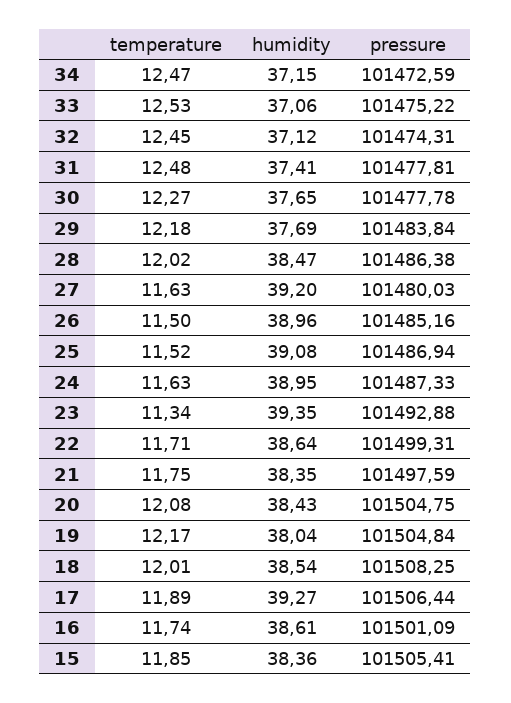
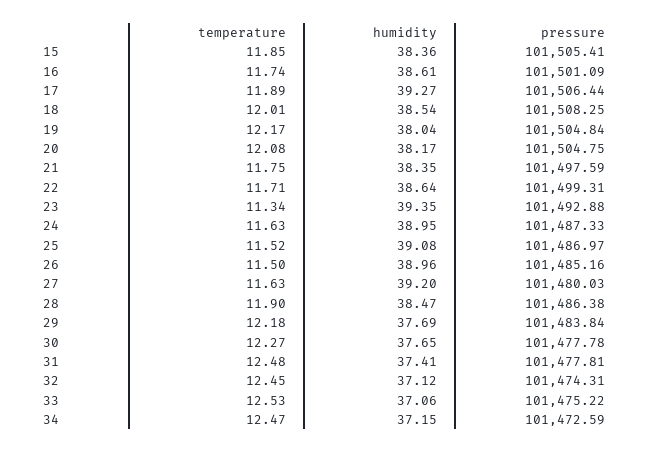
temperature, 28: 12.02 -> 11.9
pressure, 25: 101486.94 -> 101486.97
humidity, 20: 38.43 -> 38.17

